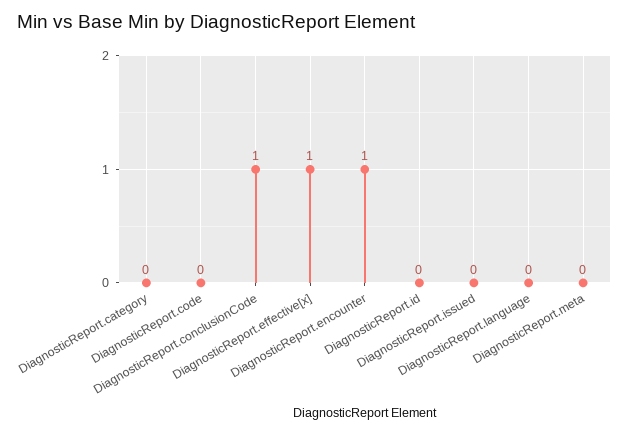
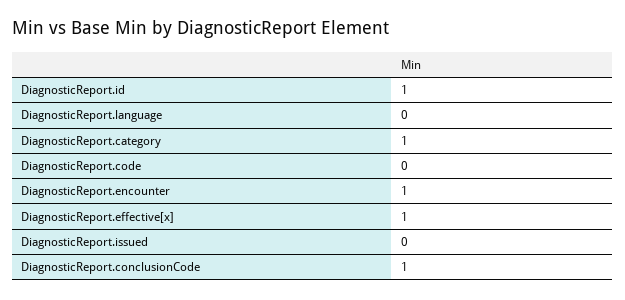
DiagnosticReport.category: 0 -> 1
DiagnosticReport.id: 0 -> 1
DiagnosticReport.meta: 0 -> none

